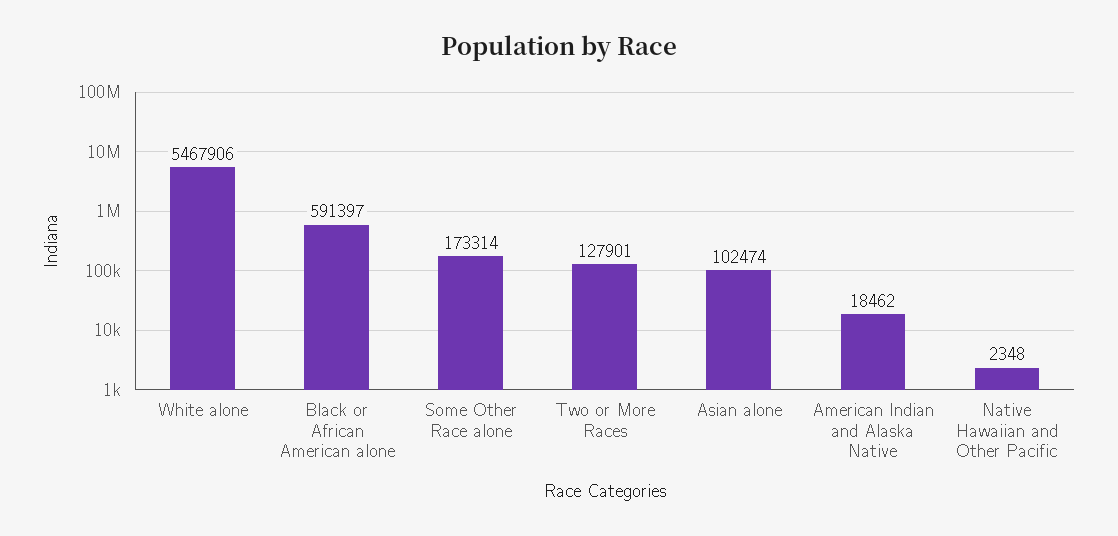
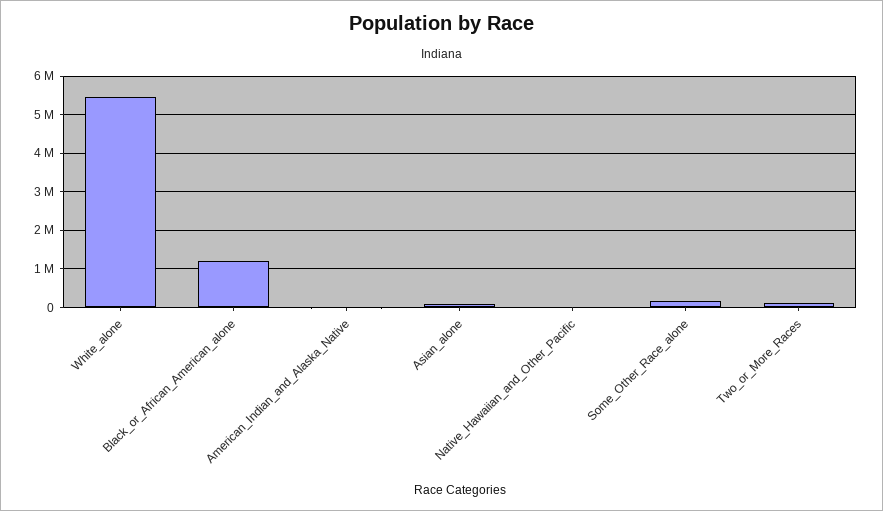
Black or African American alone: 591397 -> 1200000

